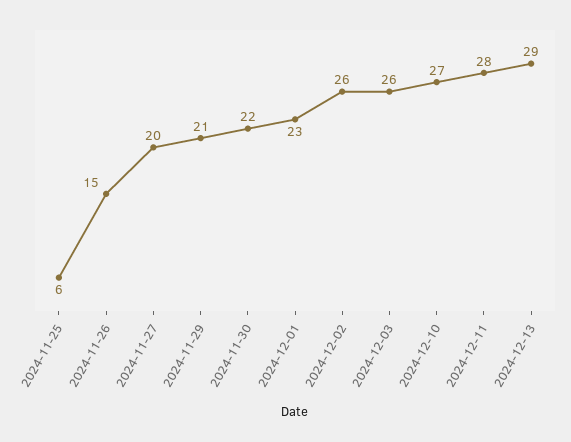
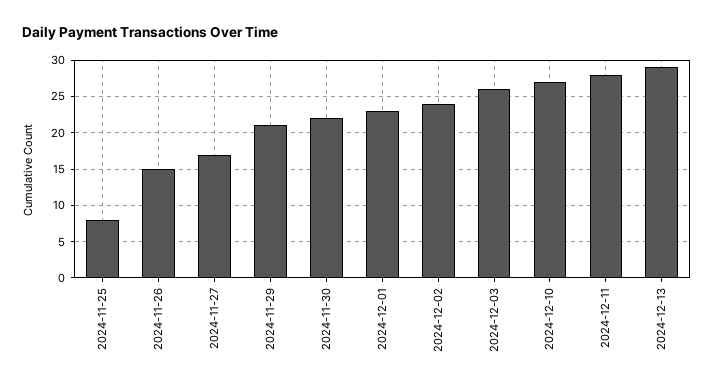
2024-11-25: 6 -> 8
2024-11-27: 20 -> 17
2024-12-02: 26 -> 24

